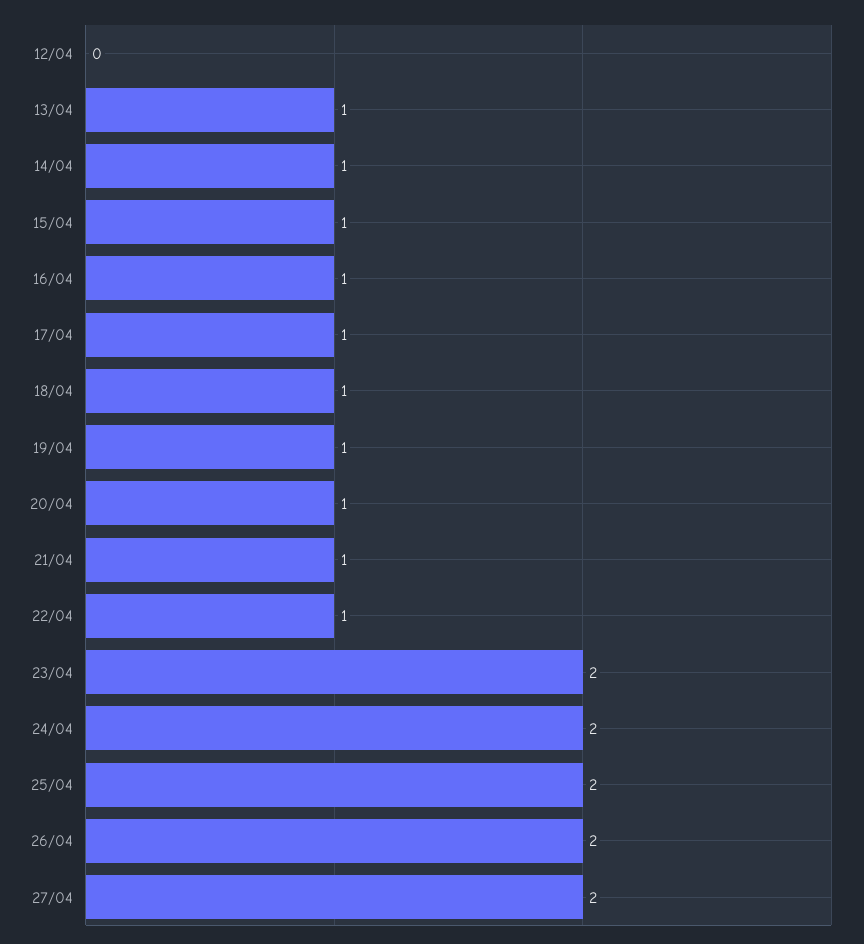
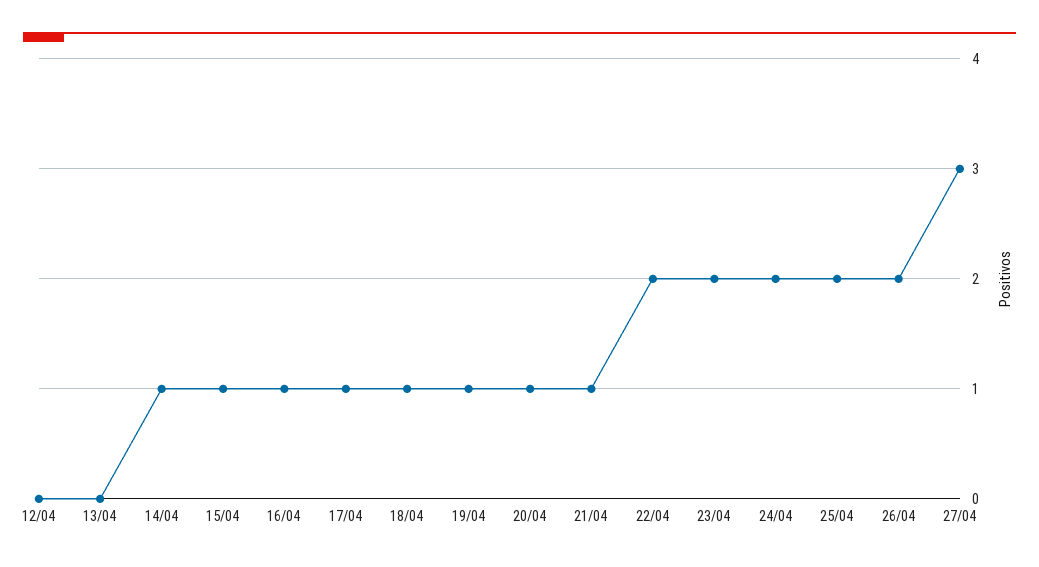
13/04: 1 -> 0
22/04: 1 -> 2
27/04: 2 -> 3

